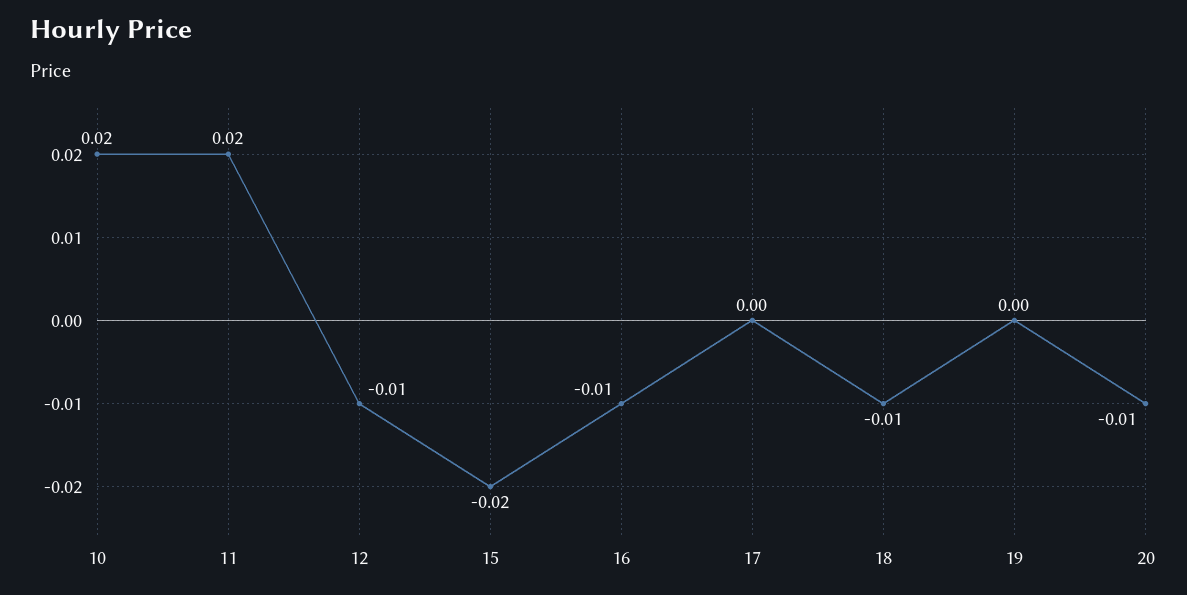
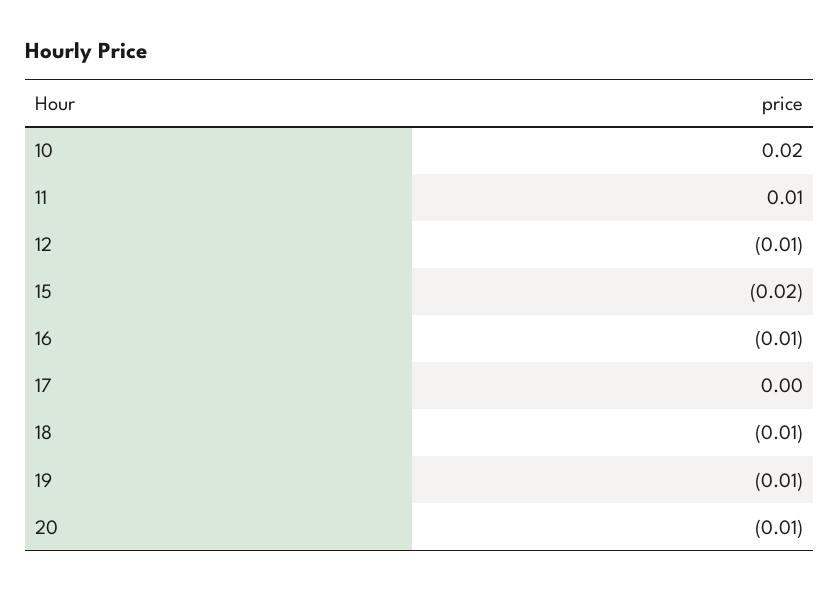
11: 0.02 -> 0.01
19: 0 -> -0.01

